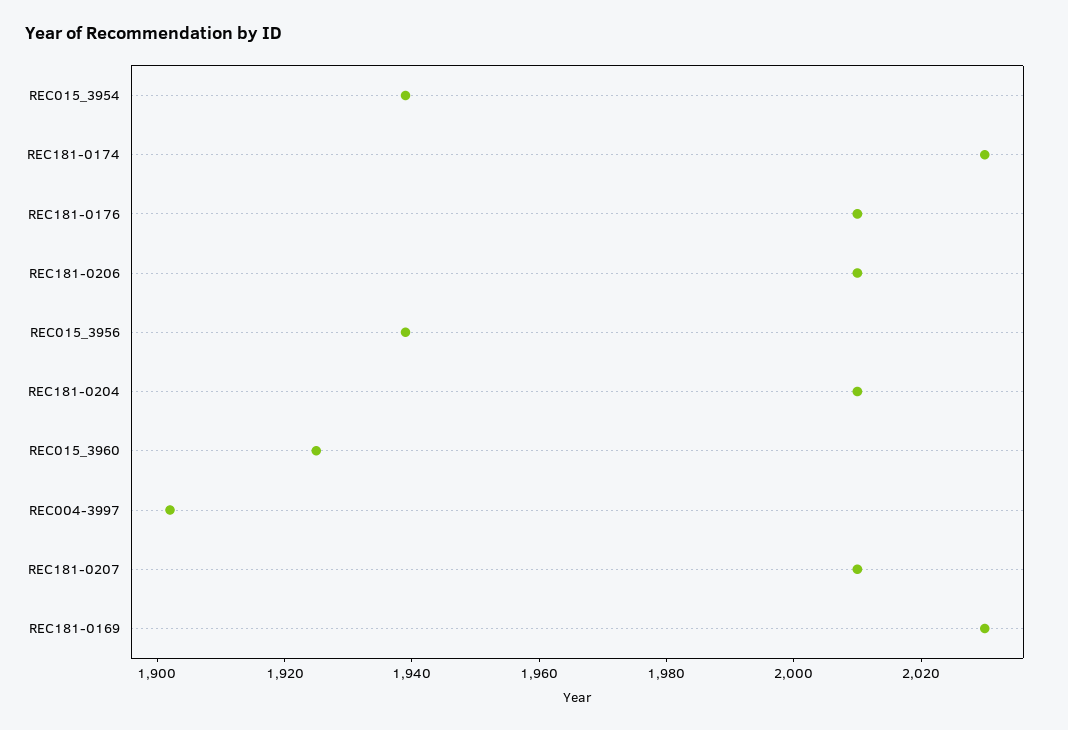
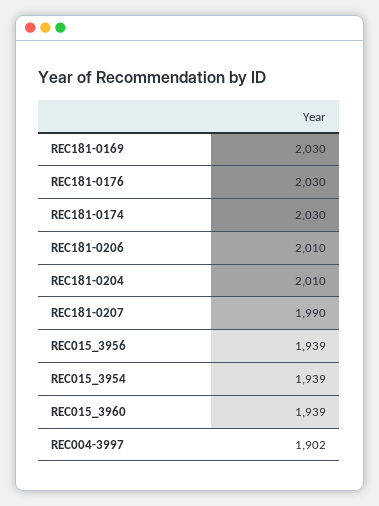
REC181-0176: 2010 -> 2030
REC015_3960: 1925 -> 1939
REC181-0207: 2010 -> 1990

